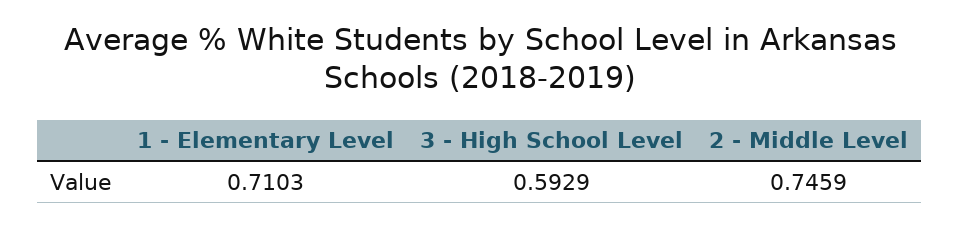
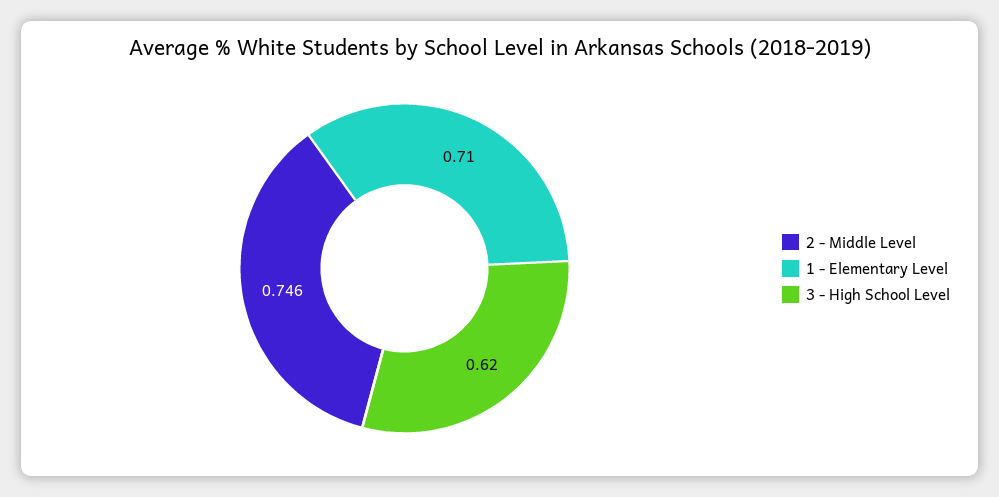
3 - High School Level: 0.5929 -> 0.62

